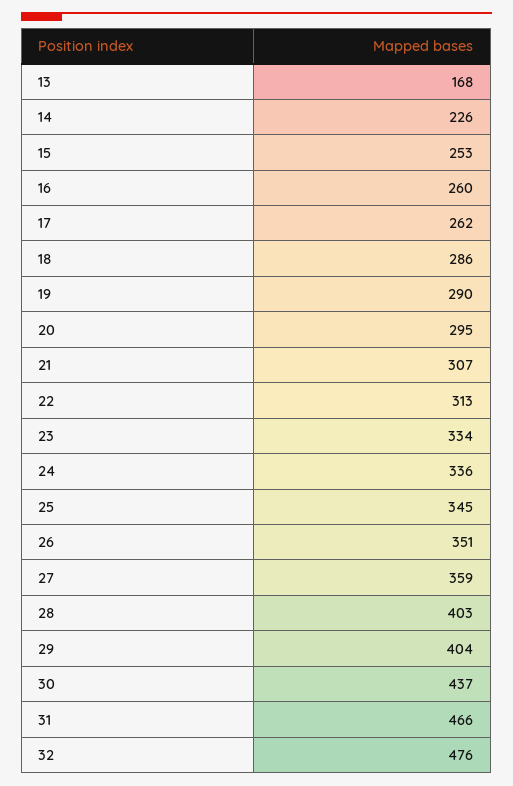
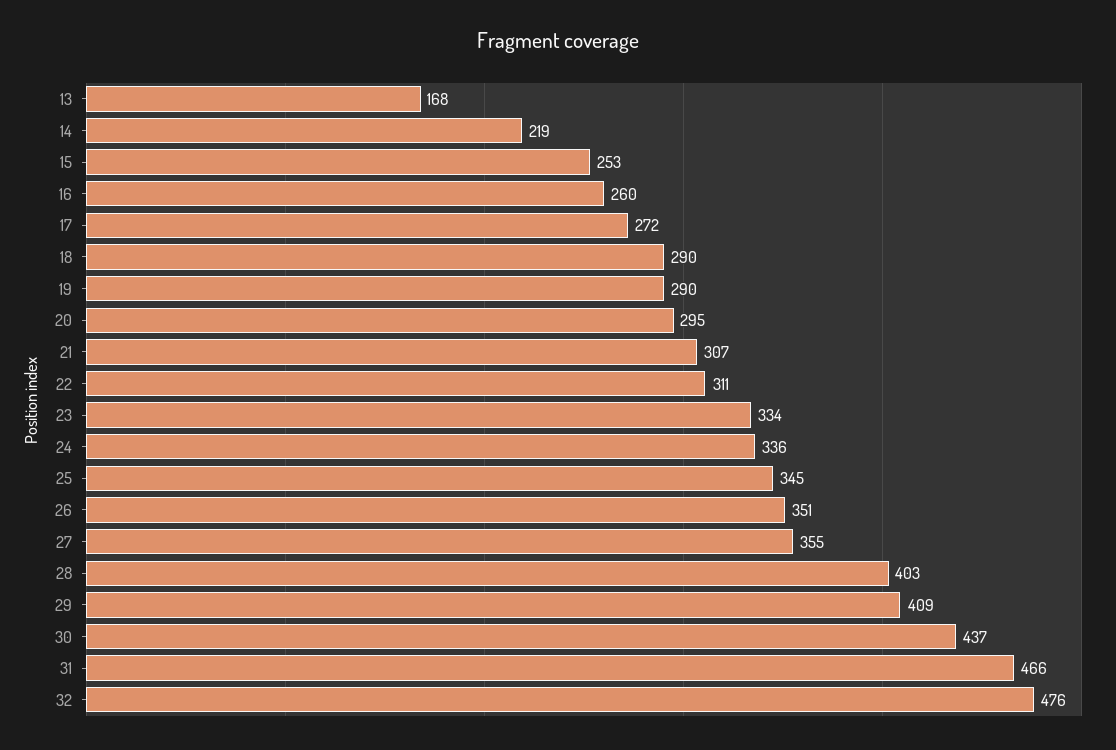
14: 226 -> 219
17: 262 -> 272
18: 286 -> 290
22: 313 -> 311
27: 359 -> 355
29: 404 -> 409

